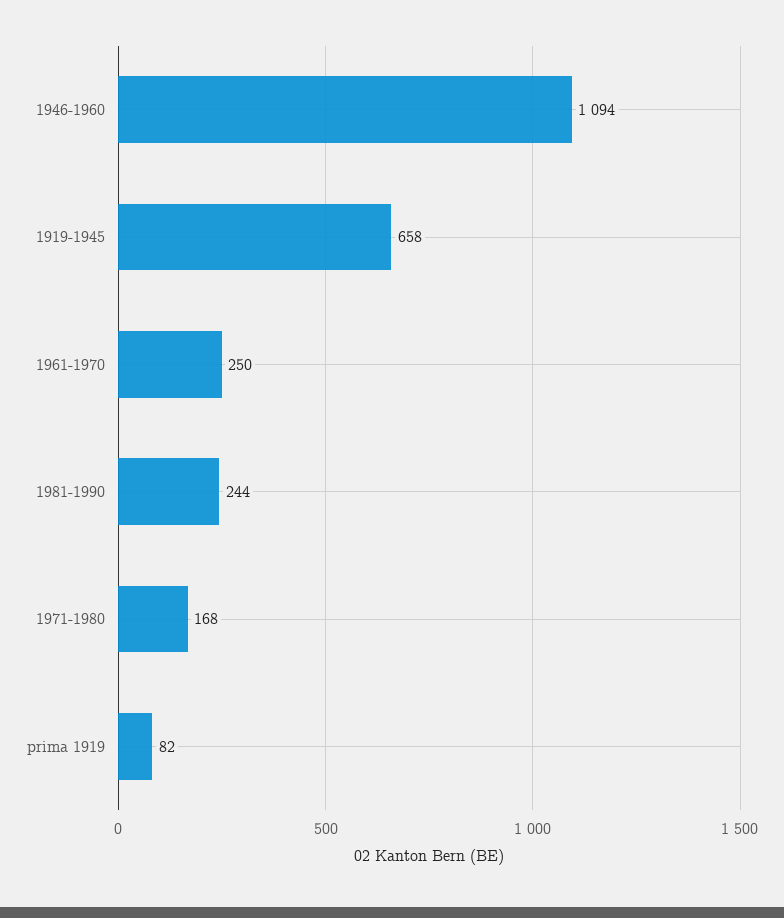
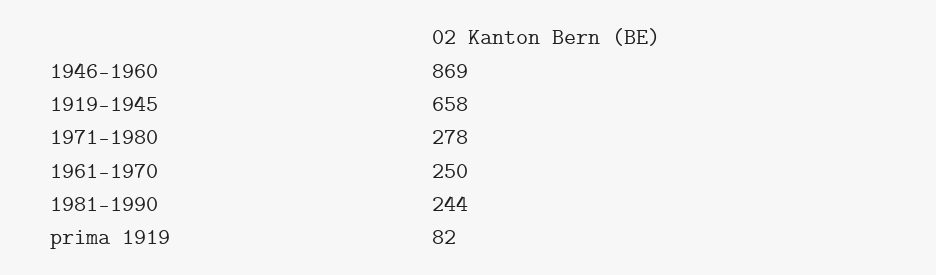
1946-1960: 1094 -> 869
1971-1980: 168 -> 278

